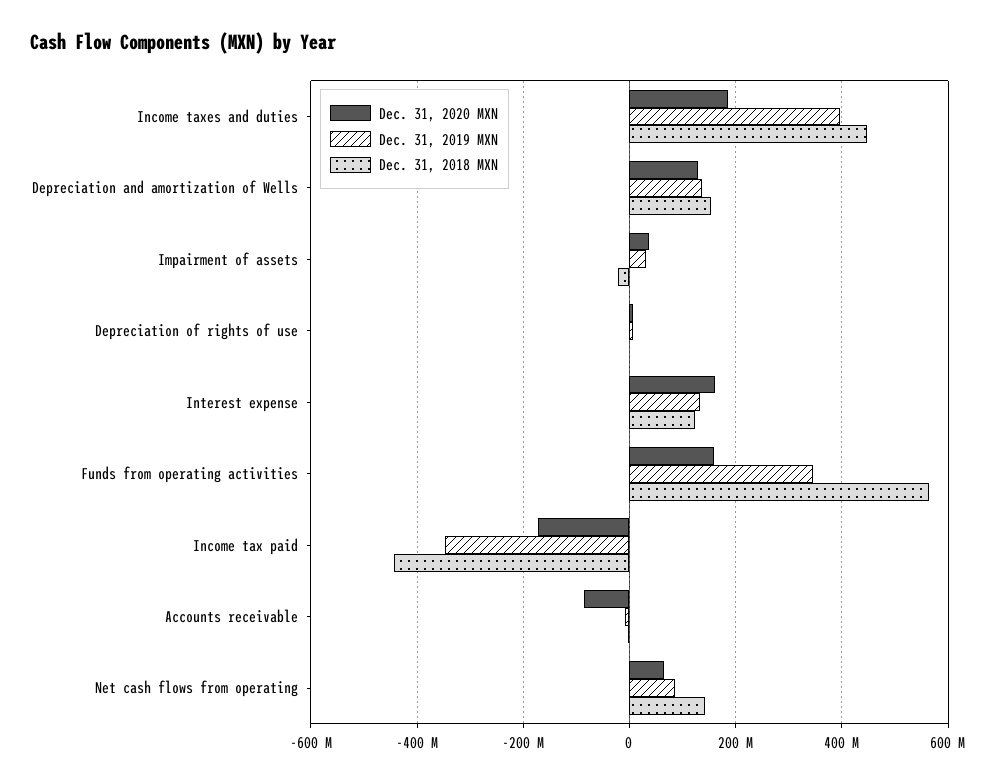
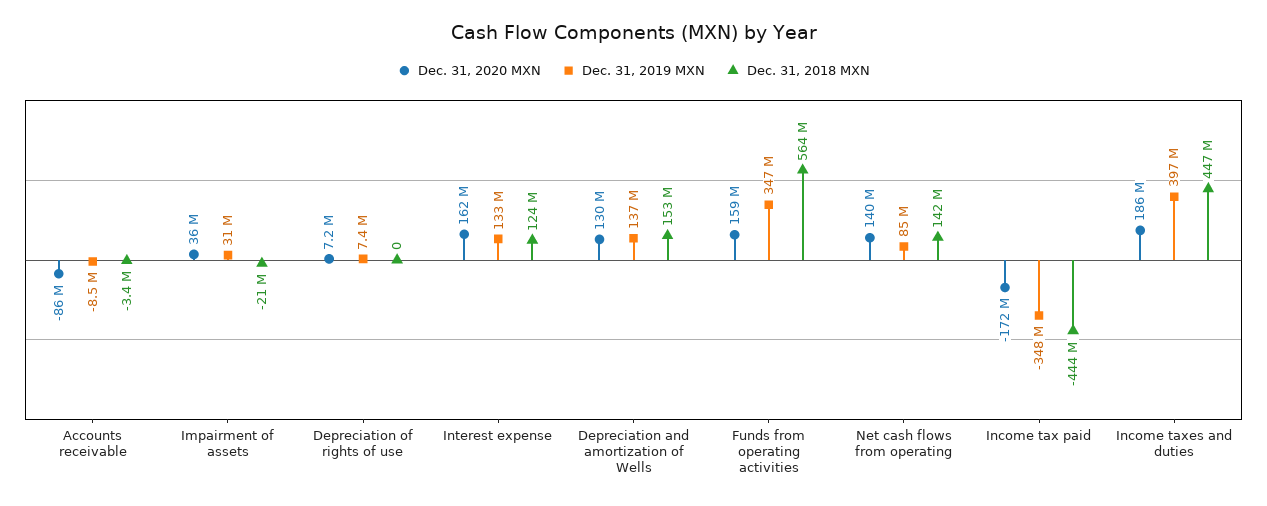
Dec. 31, 2020 MXN, Net cash flows from operating: 60000000 -> 140000000

